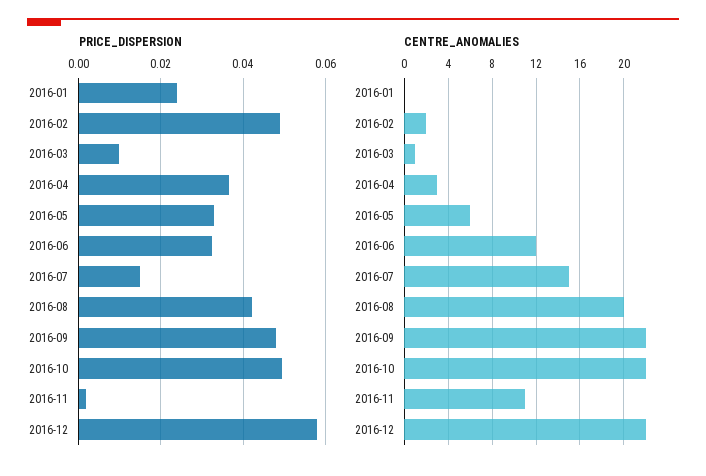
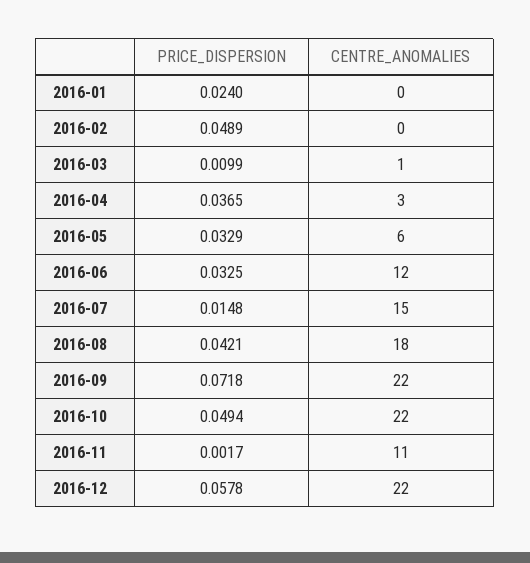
PRICE_DISPERSION, 2016-09: 0.048 -> 0.0718
CENTRE_ANOMALIES, 2016-02: 2 -> 0
CENTRE_ANOMALIES, 2016-08: 20 -> 18

